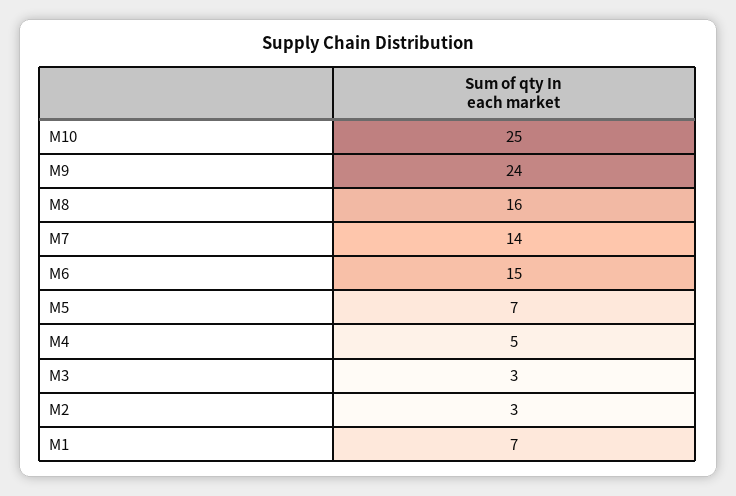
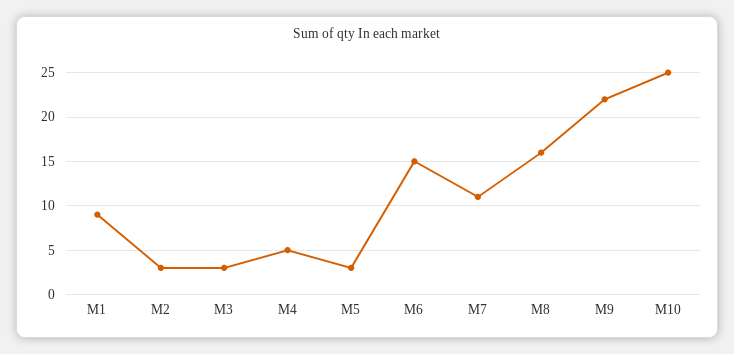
M9: 24 -> 22
M7: 14 -> 11
M5: 7 -> 3
M1: 7 -> 9

